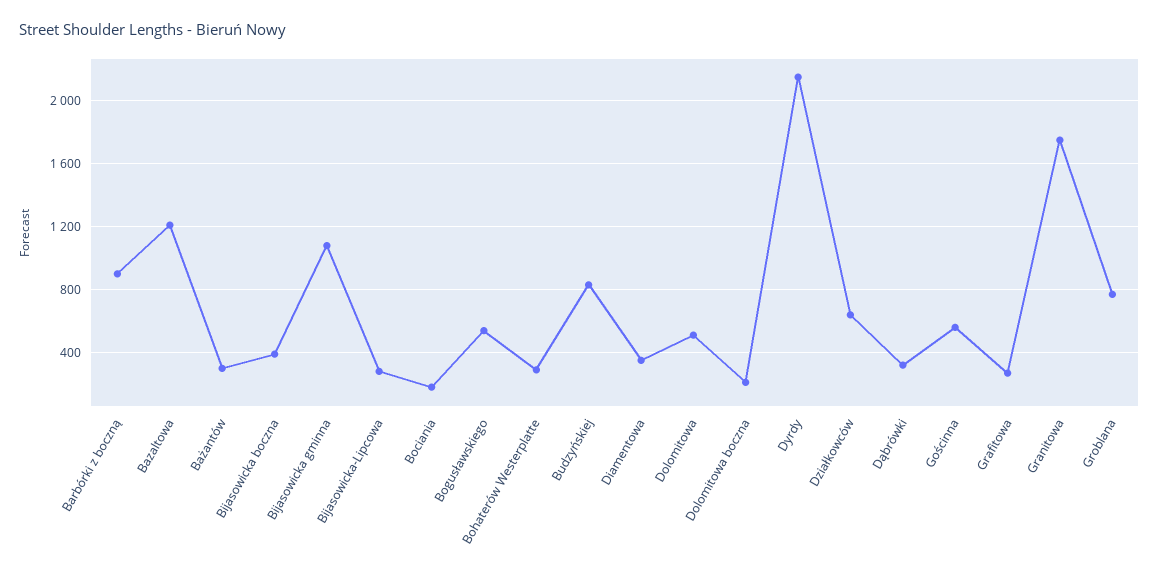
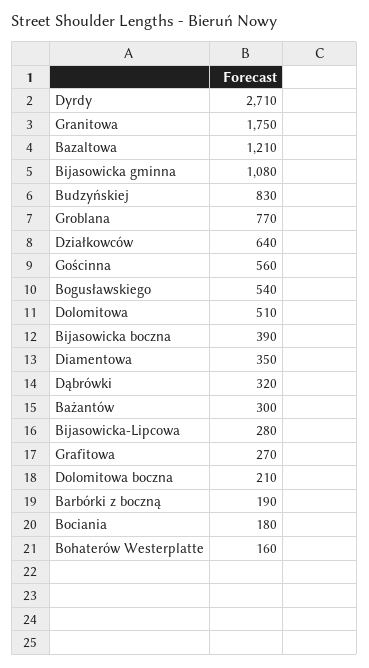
Barbórki z boczną: 900 -> 190
Bohaterów Westerplatte: 300 -> 160
Dyrdy: 2150 -> 2710

